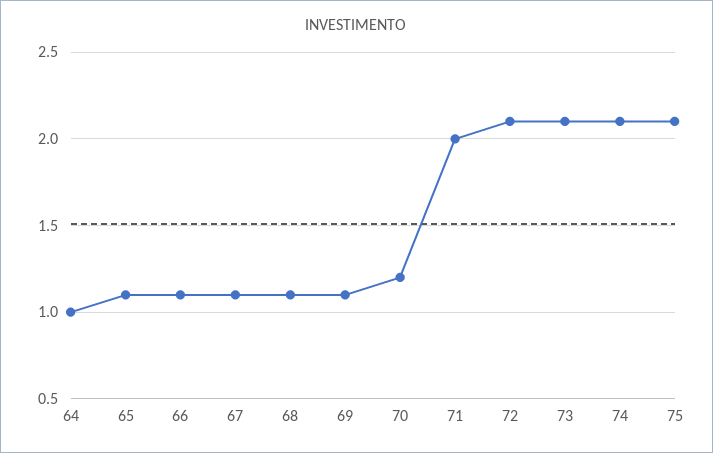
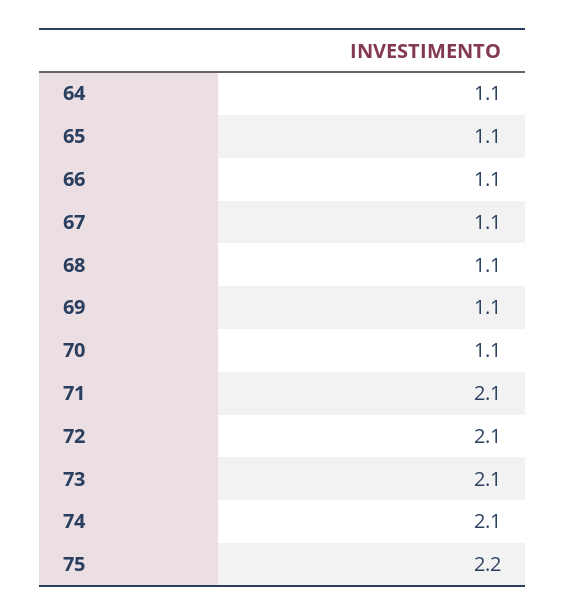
64: 1 -> 1.1
70: 1.2 -> 1.1
71: 2 -> 2.1
75: 2.1 -> 2.2

